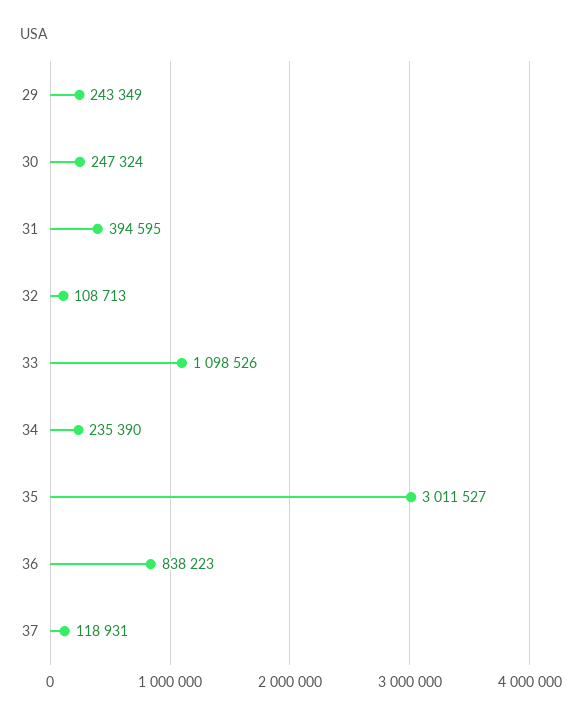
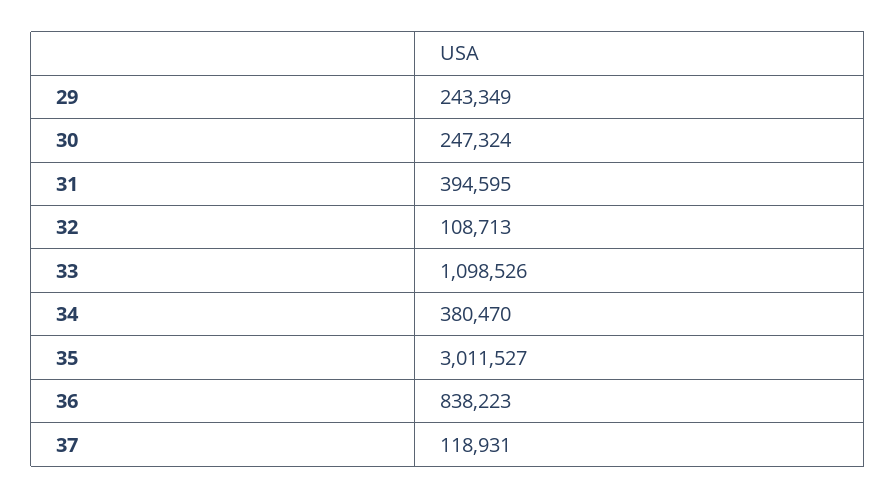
34: 235390 -> 380470

